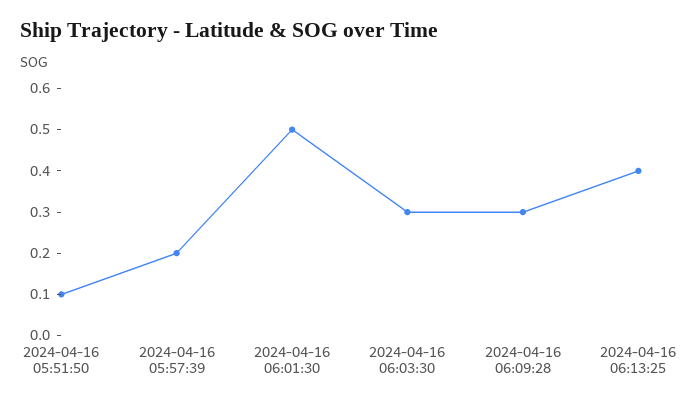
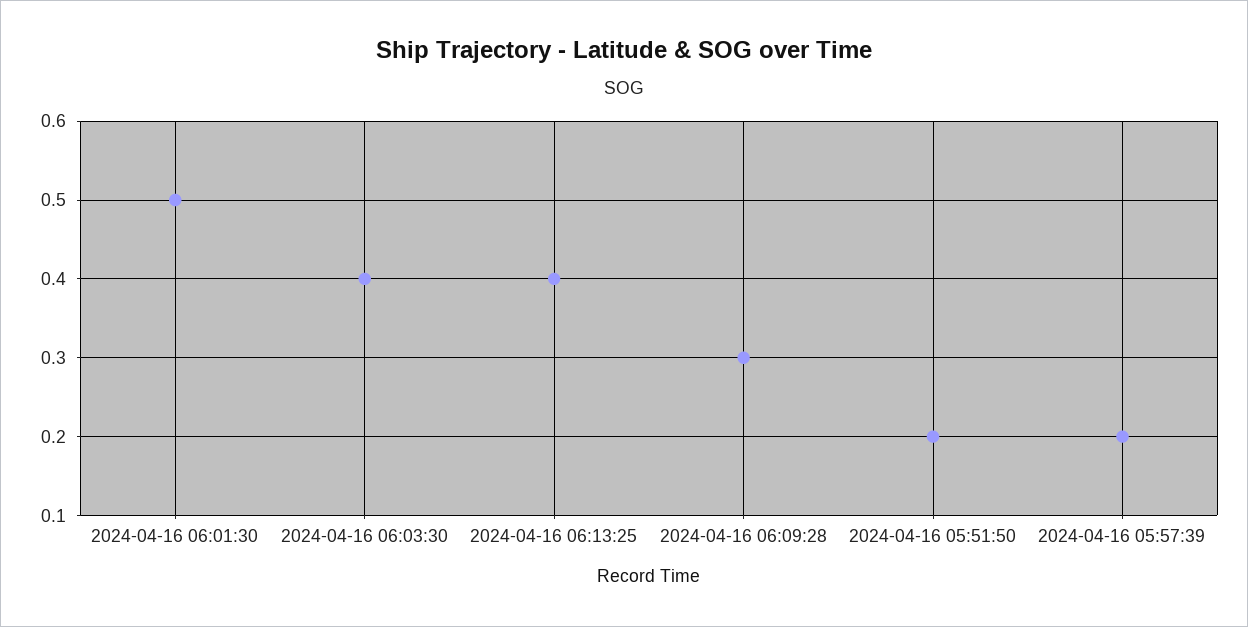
2024-04-16 05:51:50: 0.1 -> 0.2
2024-04-16 06:03:30: 0.3 -> 0.4

